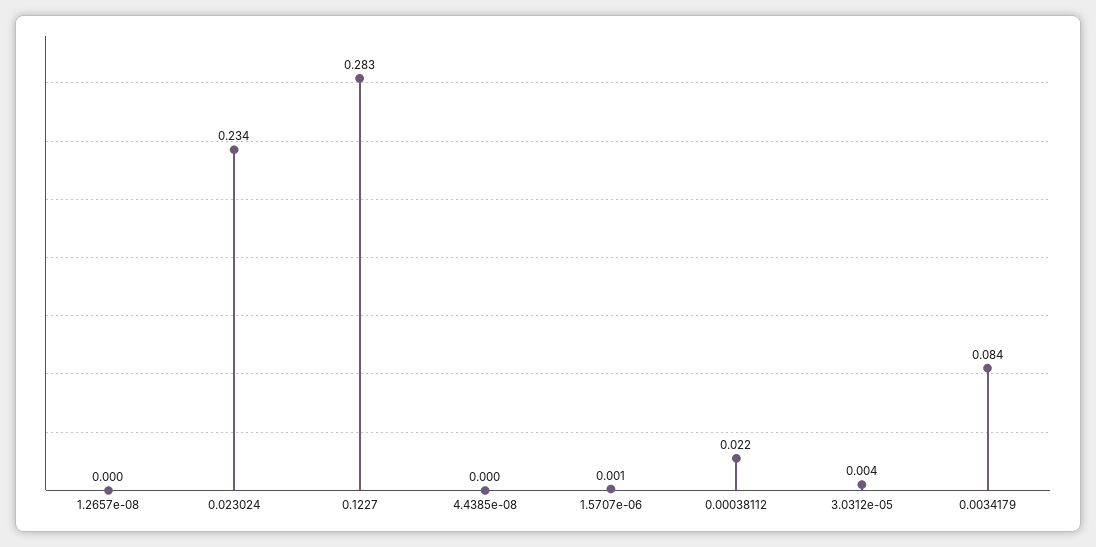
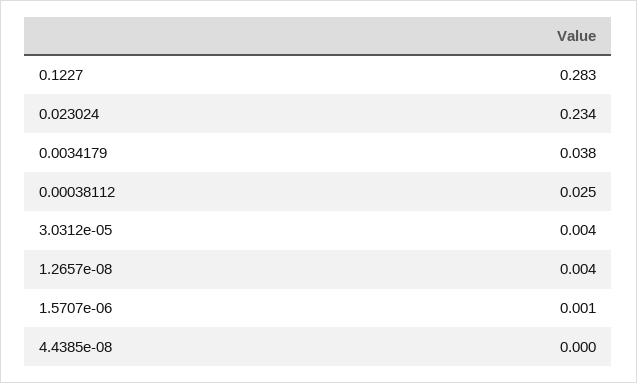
1.2657e-08: 0 -> 0.004
0.00038112: 0.022 -> 0.025
0.0034179: 0.084 -> 0.038

